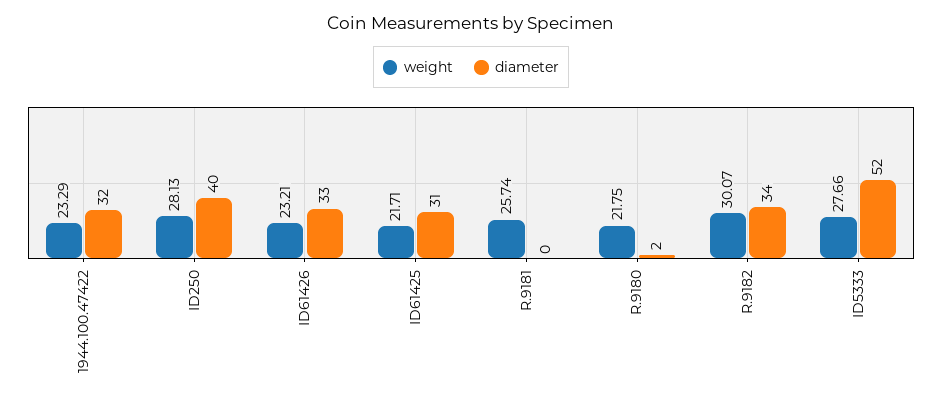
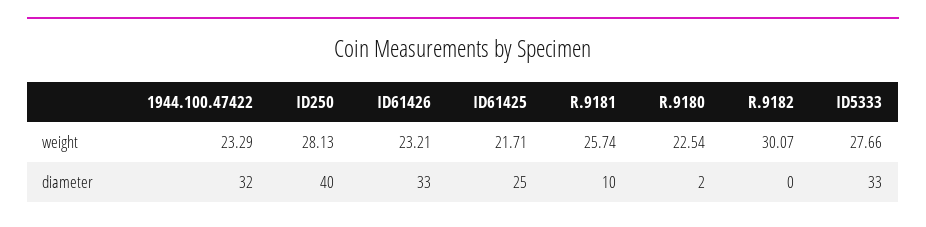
diameter, ID61425: 31 -> 25
diameter, R.9181: 0 -> 10
weight, R.9180: 21.75 -> 22.54
diameter, R.9182: 34 -> 0
diameter, ID5333: 52 -> 33

